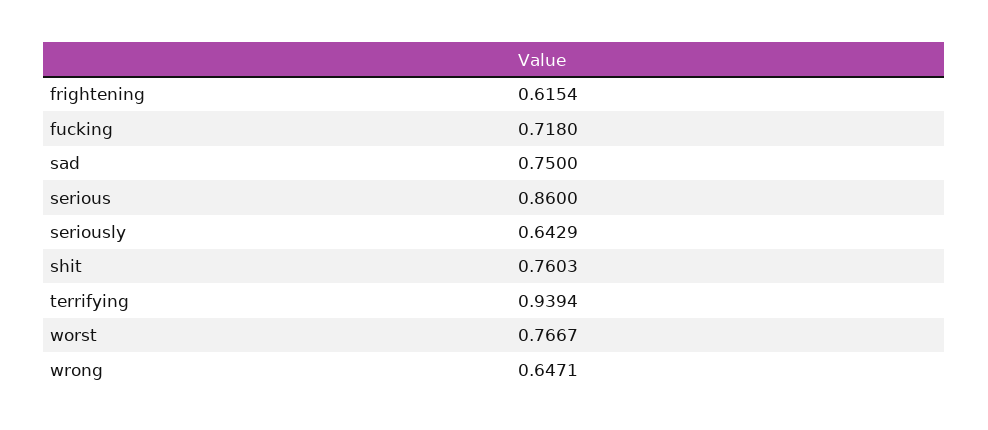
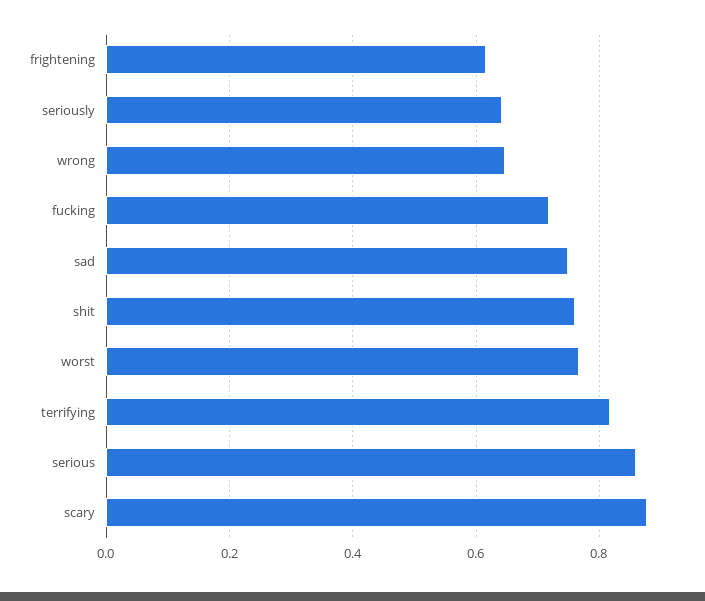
terrifying: 0.9394 -> 0.82
scary: none -> 0.88

